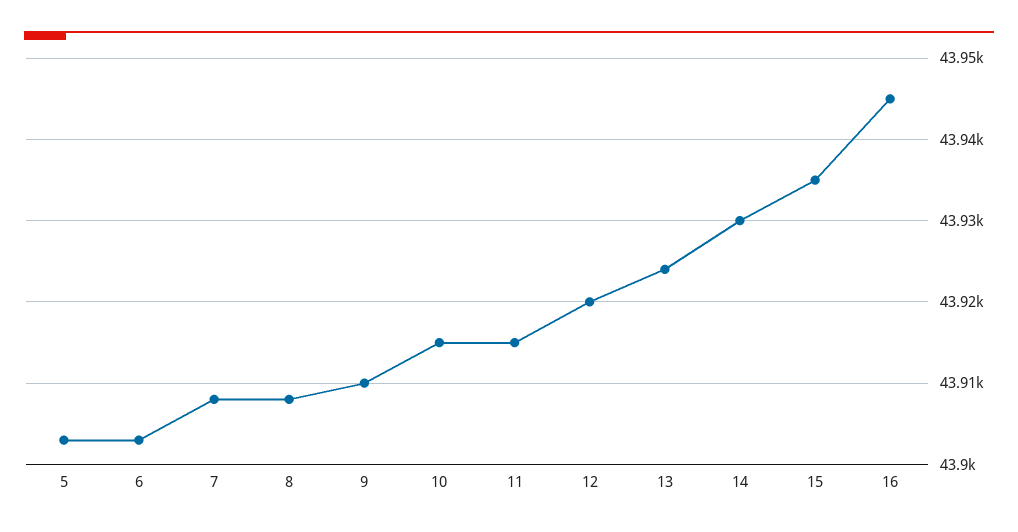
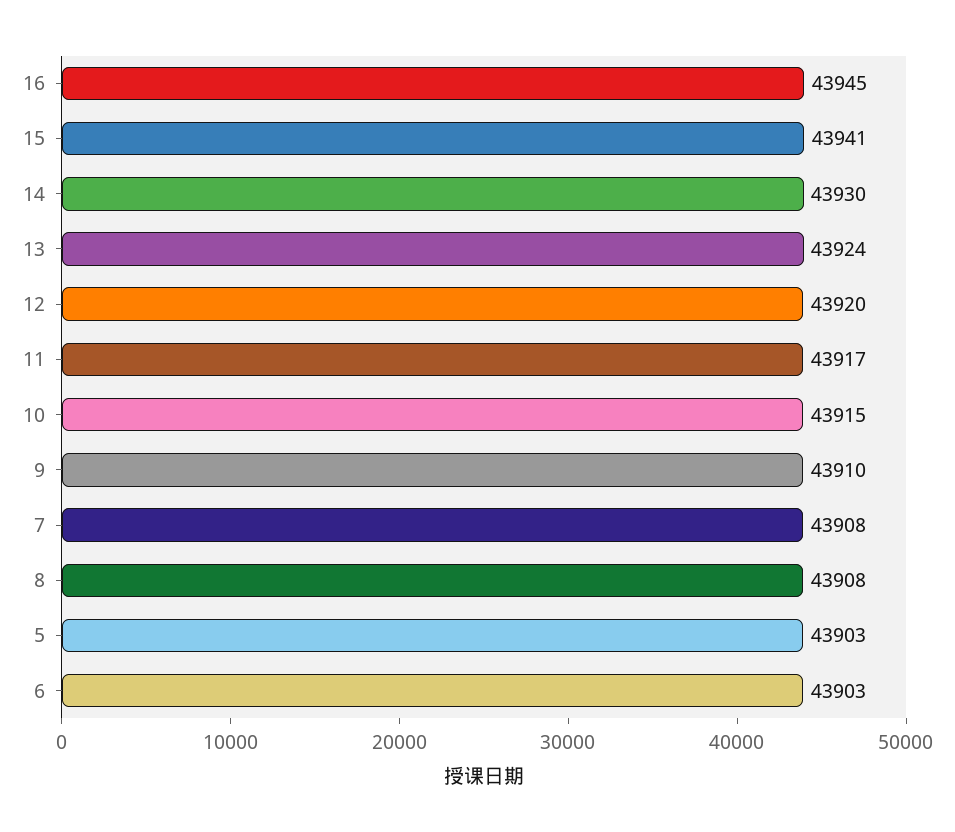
11: 43915 -> 43917
15: 43935 -> 43941

